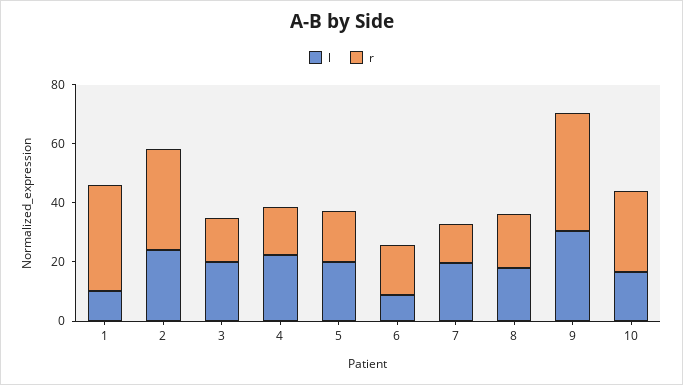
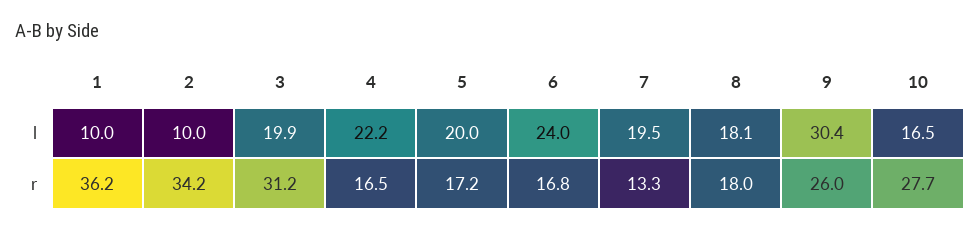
l, 2: 25 -> 10
r, 3: 15 -> 31.2
l, 6: 10 -> 24
r, 9: 40 -> 26

